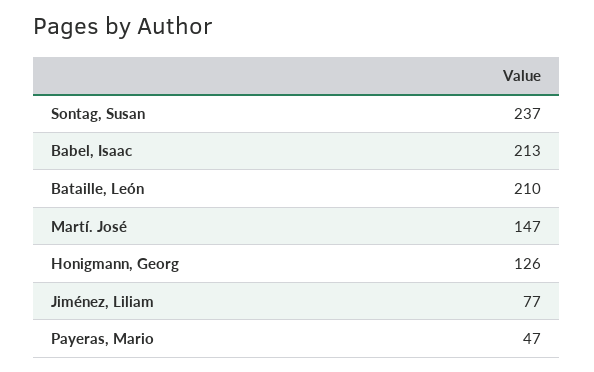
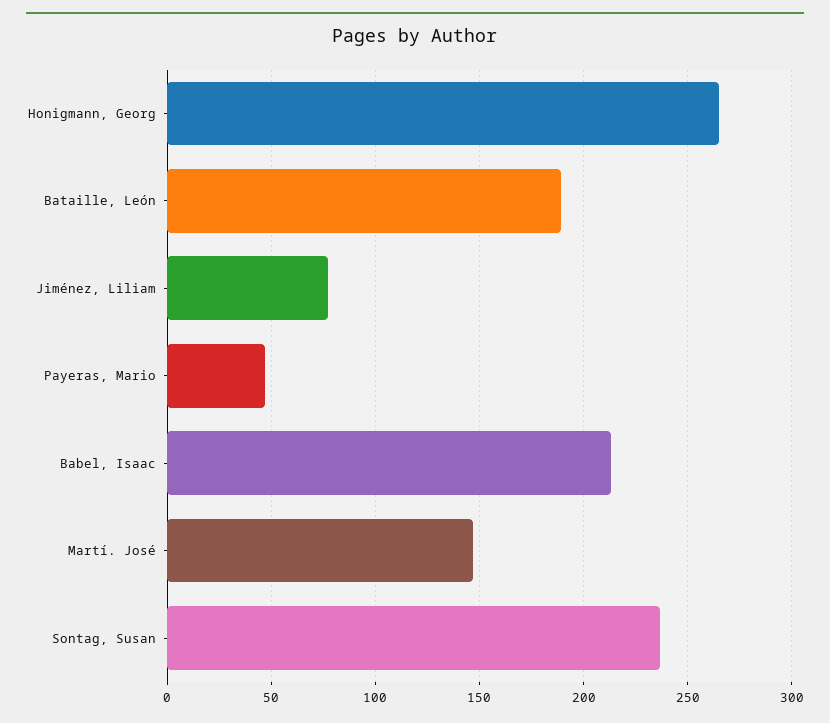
Bataille, León: 210 -> 190
Honigmann, Georg: 126 -> 265

